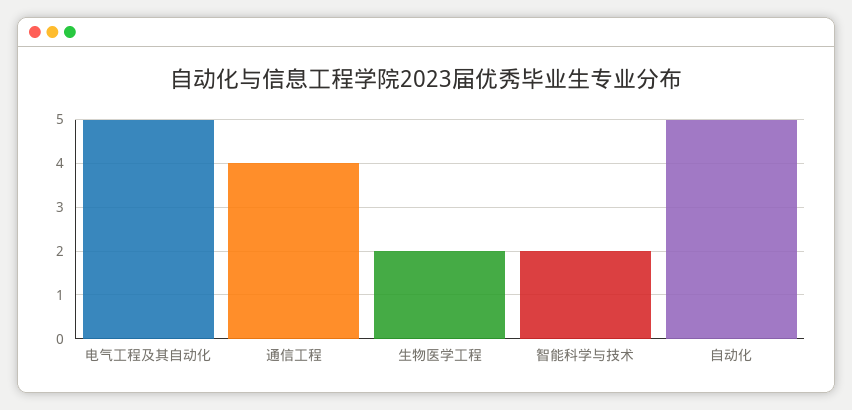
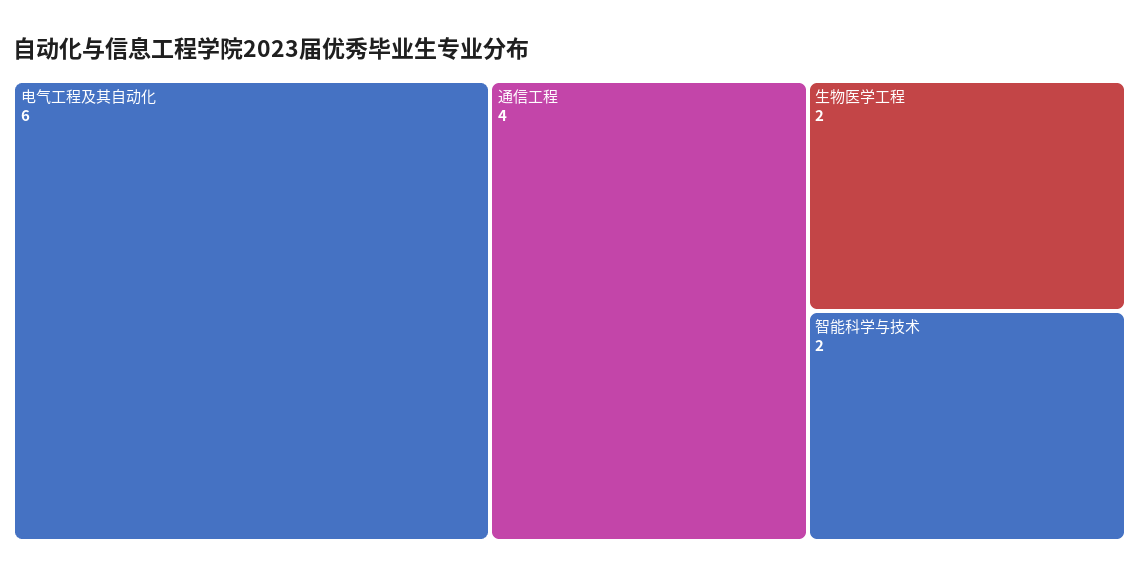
电气工程及其自动化: 5 -> 6
自动化: 5 -> none

